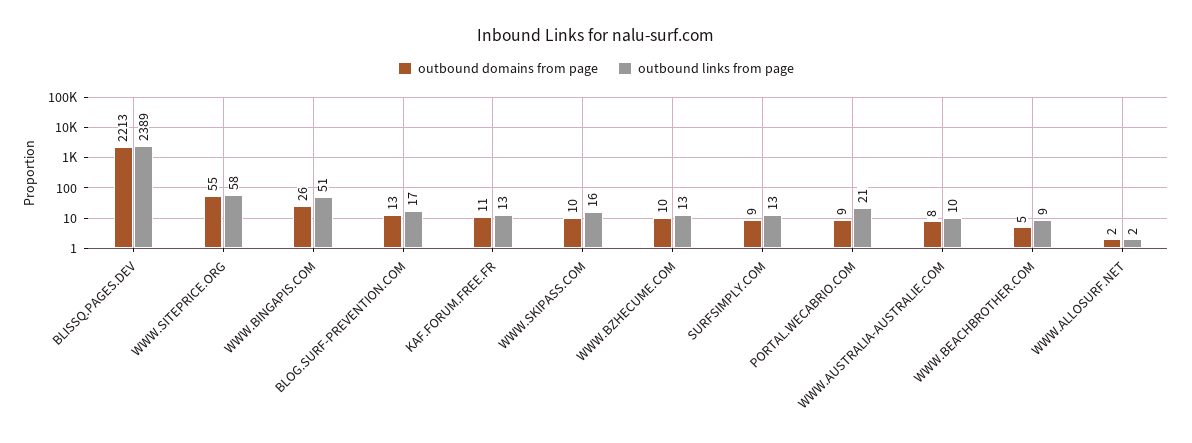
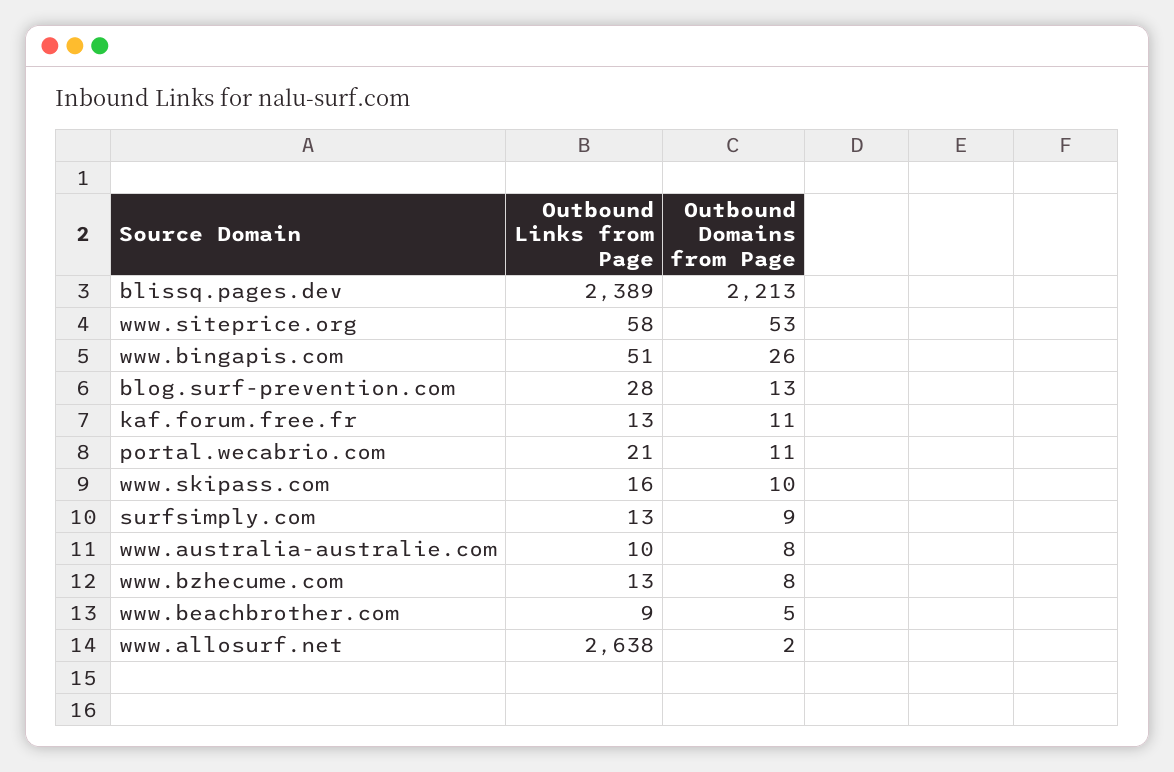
outbound domains from page, WWW.SITEPRICE.ORG: 55 -> 53
outbound links from page, BLOG.SURF-PREVENTION.COM: 17 -> 28
outbound domains from page, WWW.BZHECUME.COM: 10 -> 8
outbound domains from page, PORTAL.WECABRIO.COM: 9 -> 11
outbound links from page, WWW.ALLOSURF.NET: 2 -> 2638

